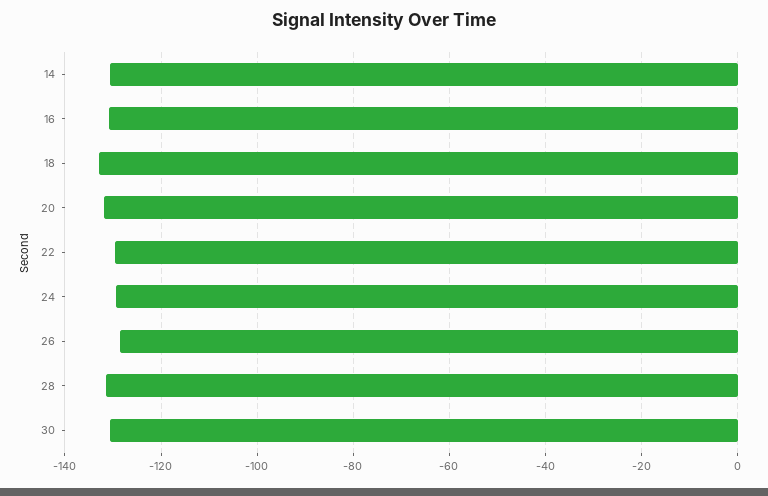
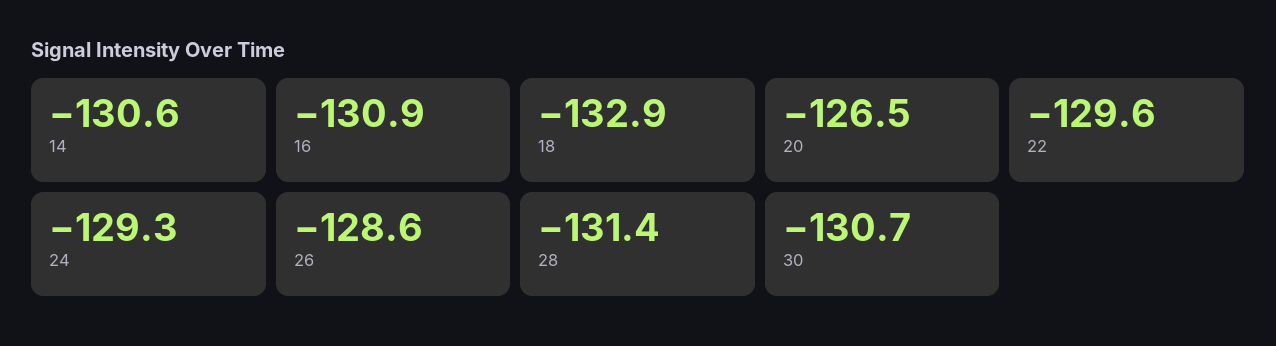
20: -132 -> -126.5

